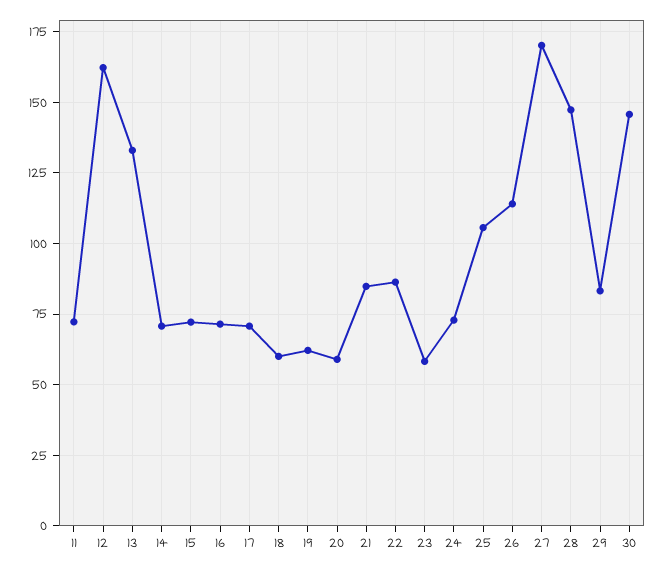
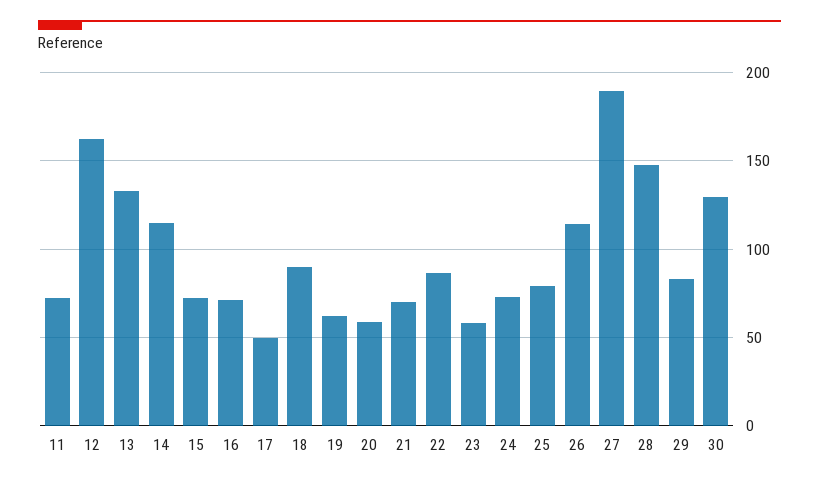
14: 70 -> 115
17: 70 -> 50
18: 60 -> 90
21: 85 -> 70
25: 105 -> 80
27: 170 -> 190
30: 145 -> 130

